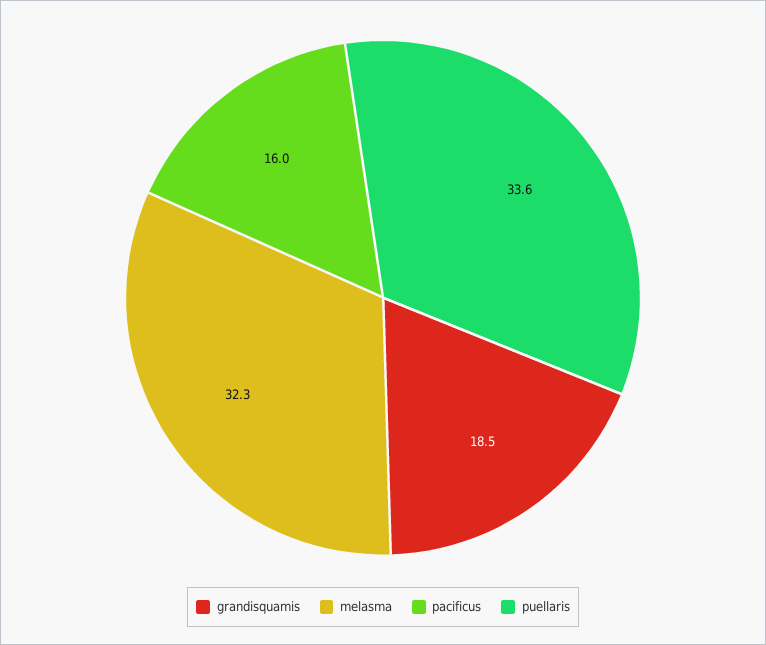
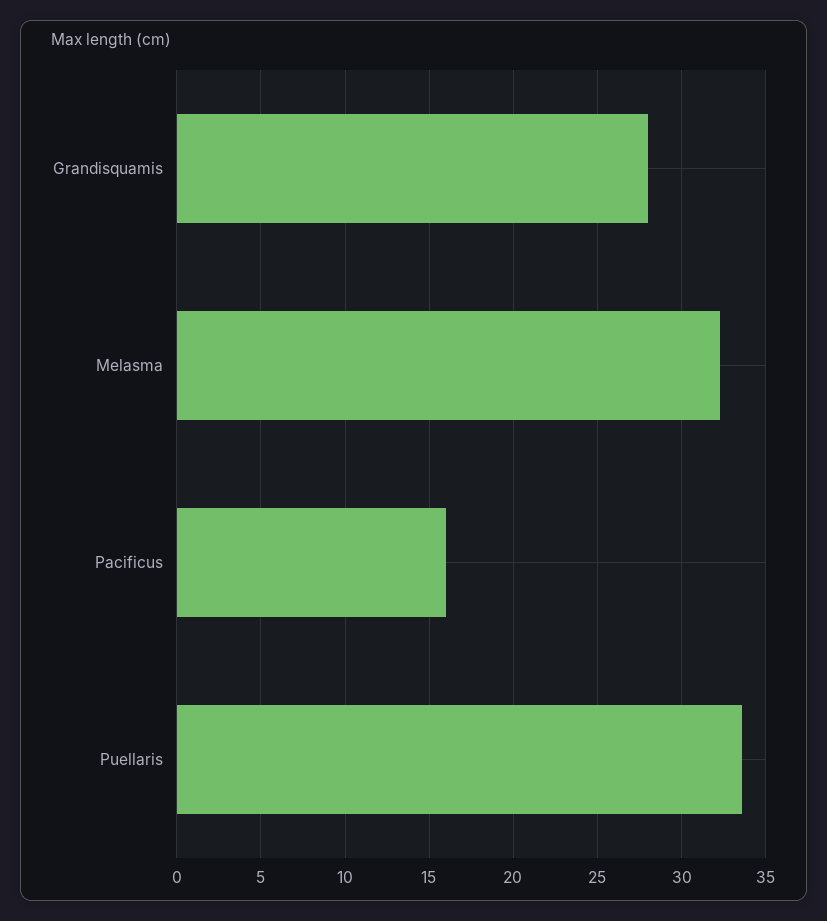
grandisquamis: 18.5 -> 28

